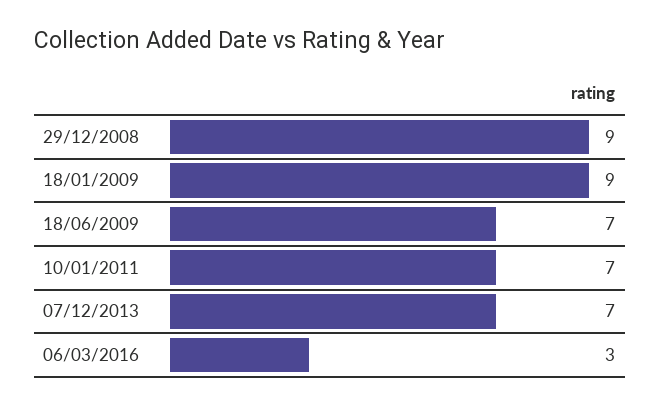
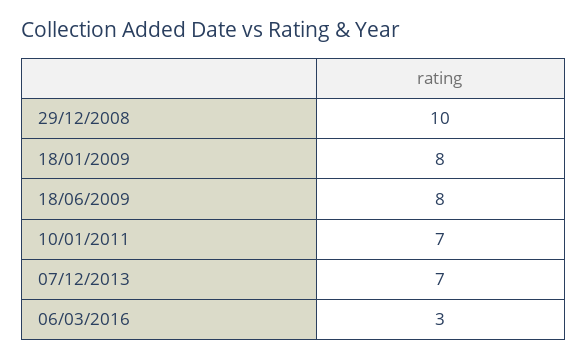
29/12/2008: 9 -> 10
18/01/2009: 9 -> 8
18/06/2009: 7 -> 8

